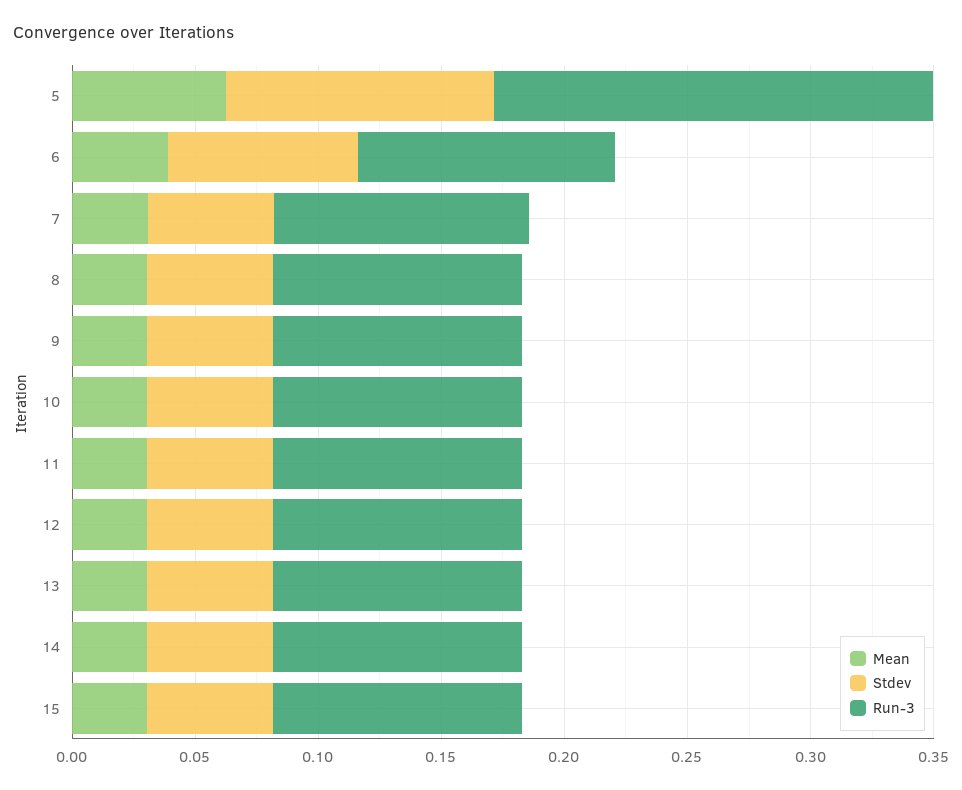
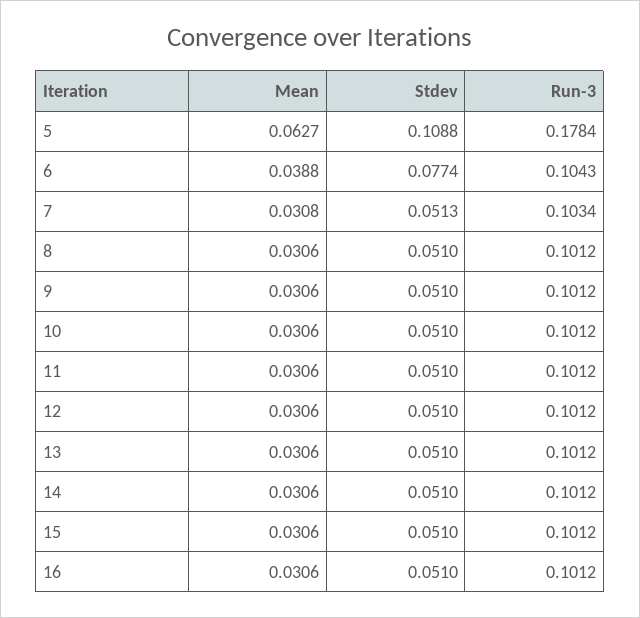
Mean, 16: none -> 0.0306
Stdev, 16: none -> 0.051
Run-3, 16: none -> 0.1012

